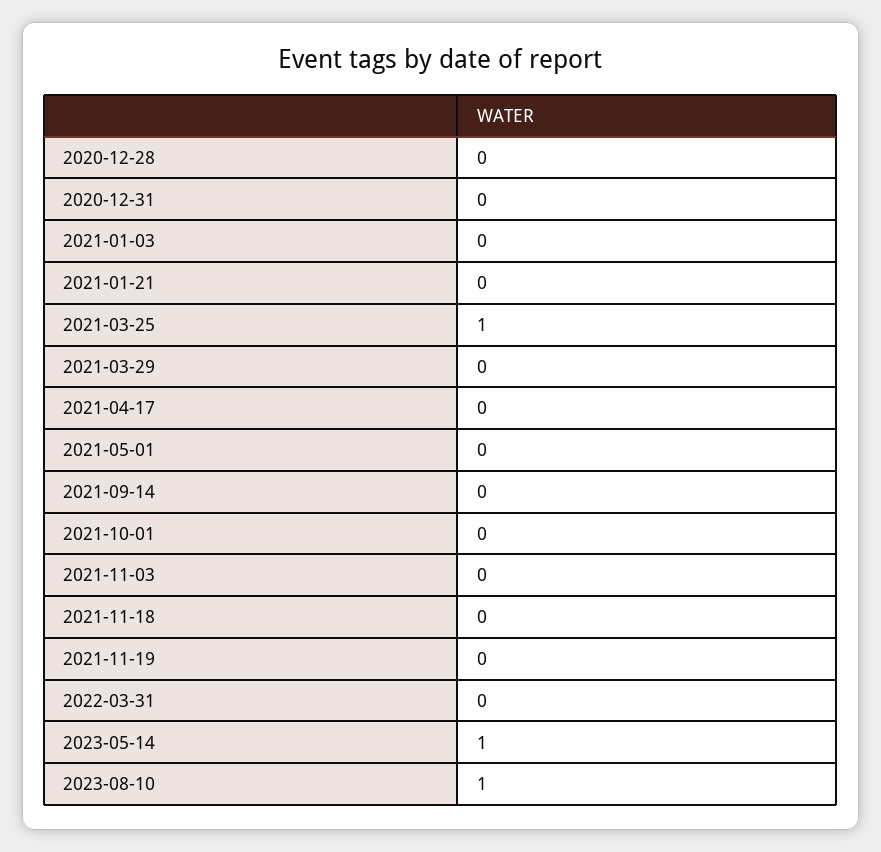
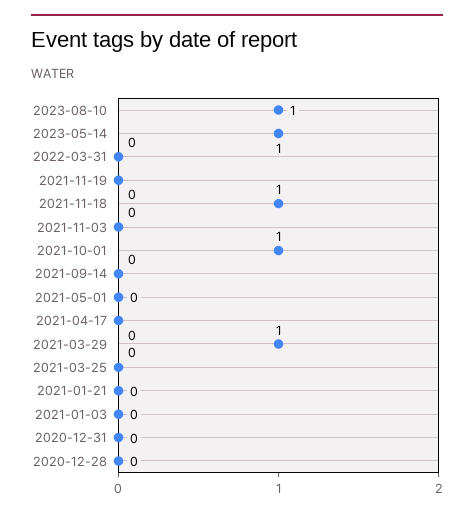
2021-03-25: 1 -> 0
2021-03-29: 0 -> 1
2021-10-01: 0 -> 1
2021-11-18: 0 -> 1

